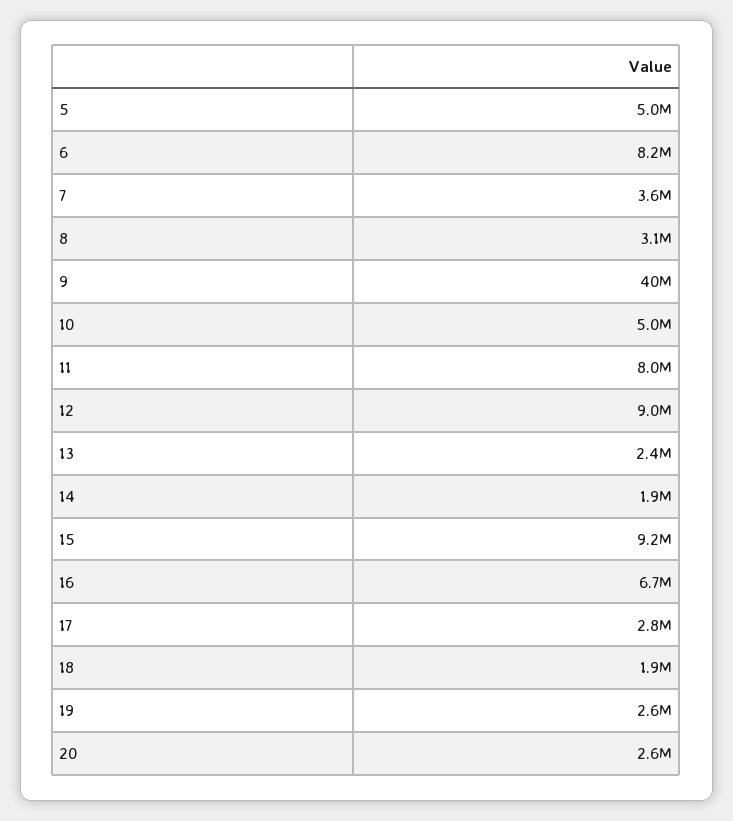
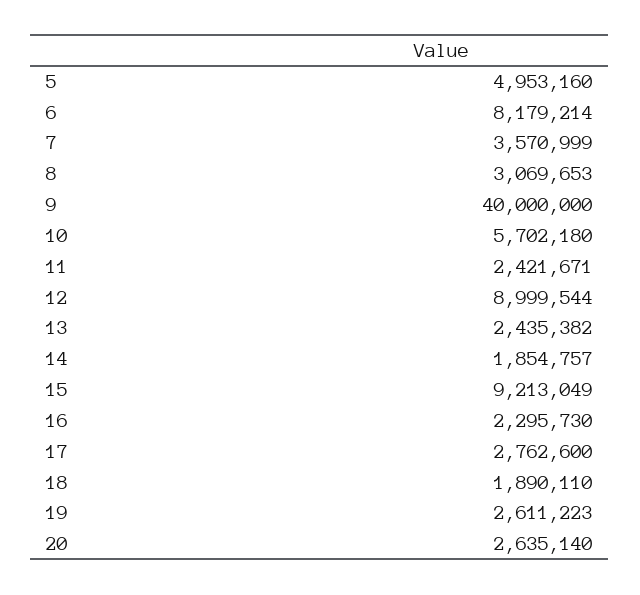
10: 5000000 -> 5702180
11: 8000000 -> 2421671
16: 6700000 -> 2295730

